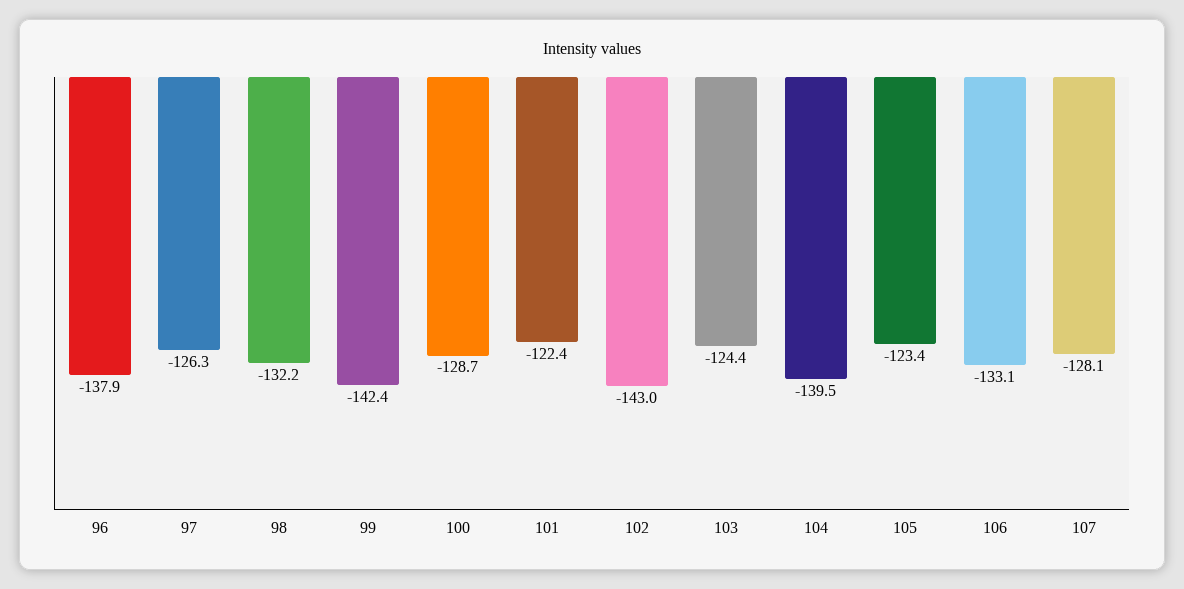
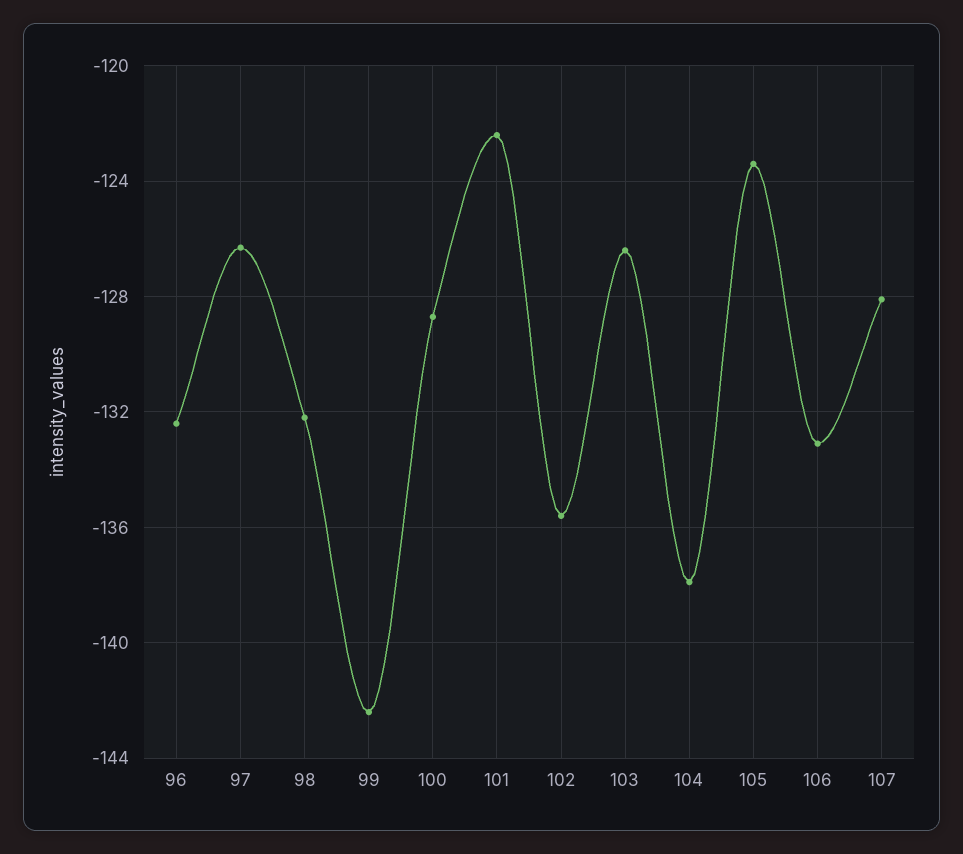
96: -137.9 -> -132.5
102: -143 -> -135.5
103: -124.4 -> -126.5
104: -139.5 -> -138

